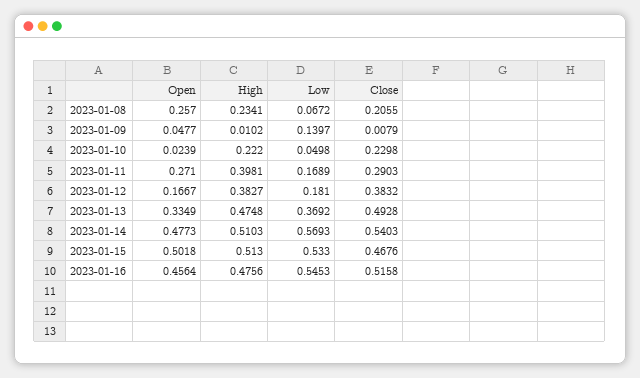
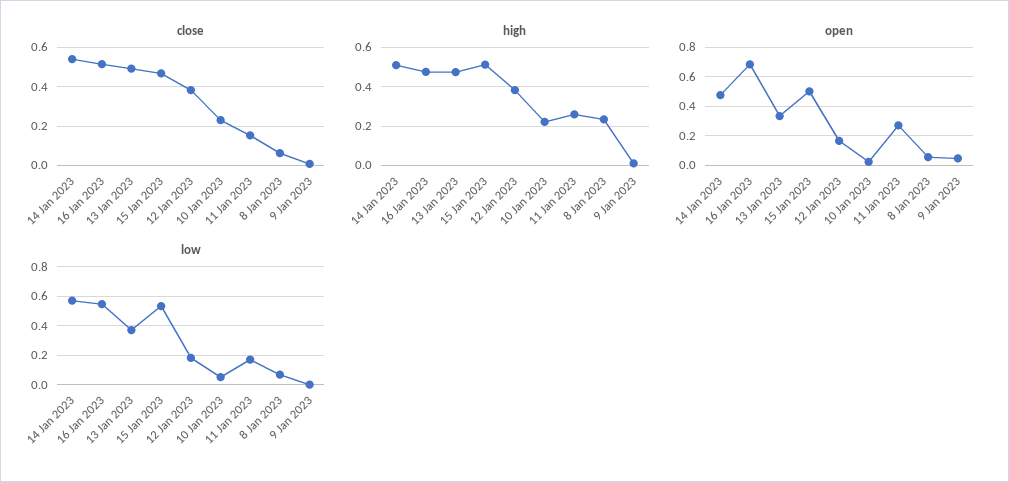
Open, 2023-01-08: 0.257 -> 0.05
Close, 2023-01-08: 0.2055 -> 0.05
Low, 2023-01-09: 0.1397 -> 0
High, 2023-01-11: 0.3981 -> 0.25
Close, 2023-01-11: 0.2903 -> 0.15
Open, 2023-01-16: 0.4564 -> 0.7

